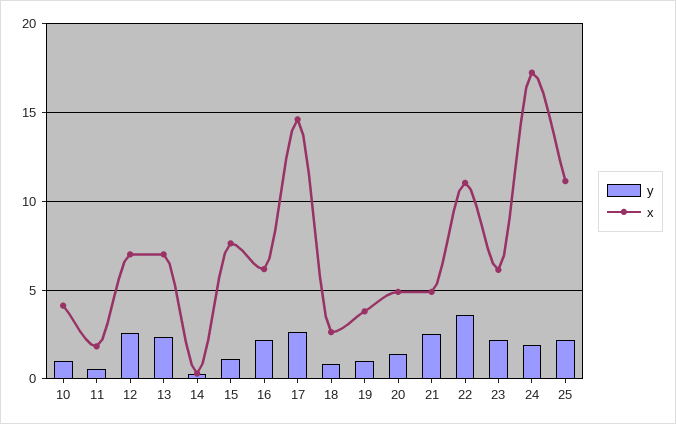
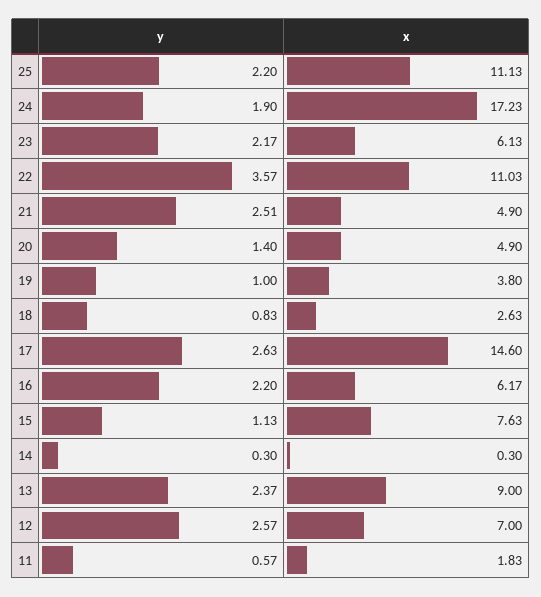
y, 10: 1 -> none
x, 10: 4 -> none
x, 13: 7 -> 9

